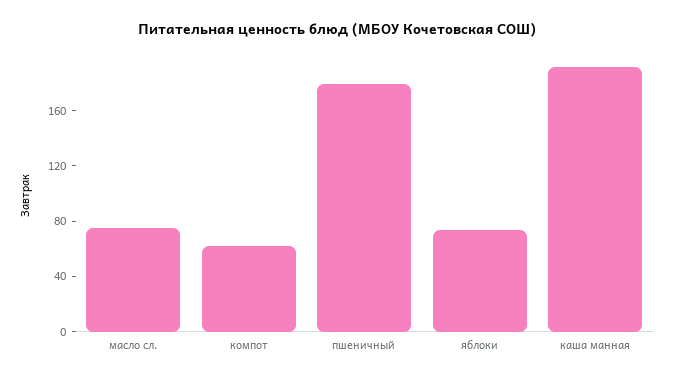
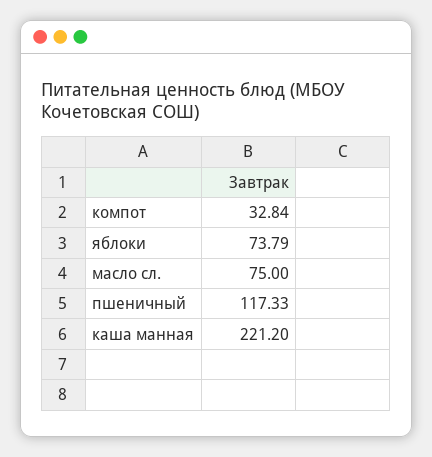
компот: 60 -> 32.84
пшеничный: 180 -> 117.33
каша манная: 190 -> 221.2

